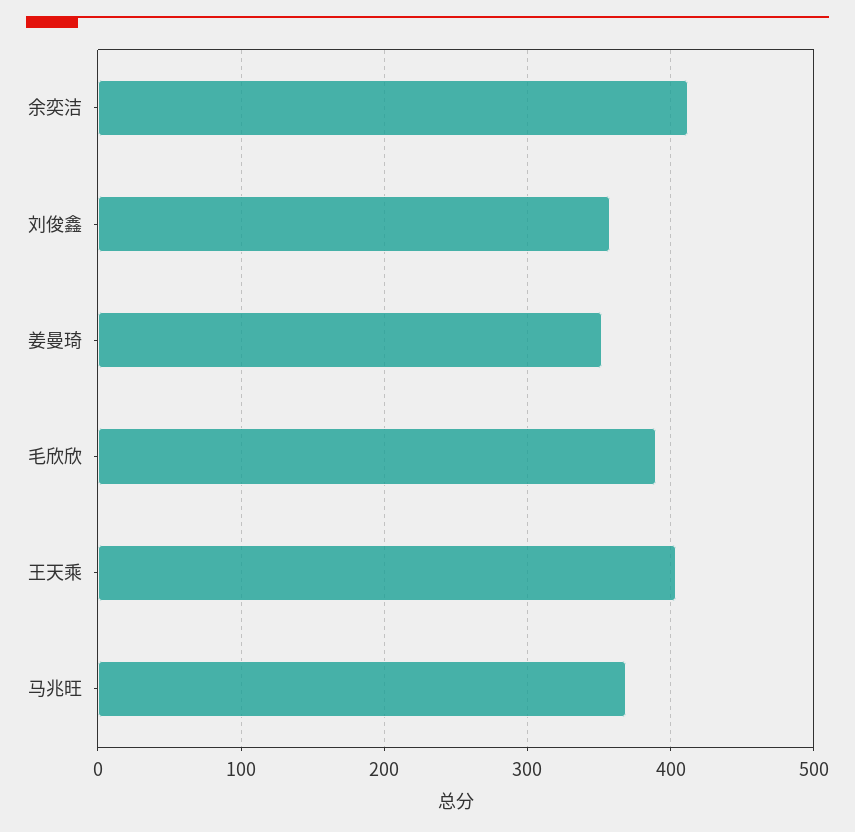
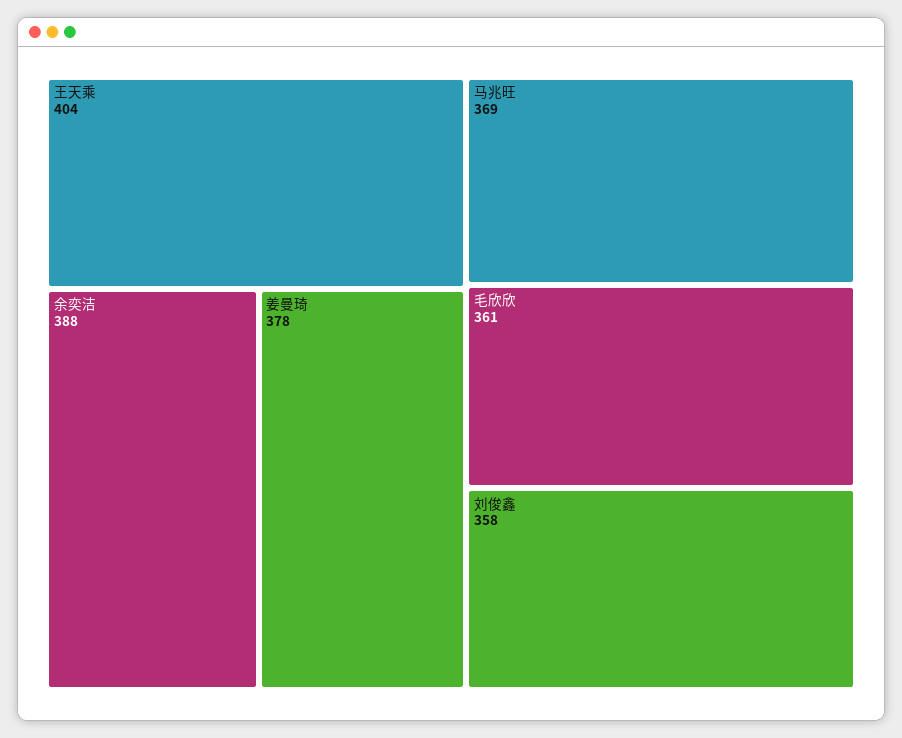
余奕洁: 410 -> 388
姜曼琦: 350 -> 378
毛欣欣: 390 -> 361

